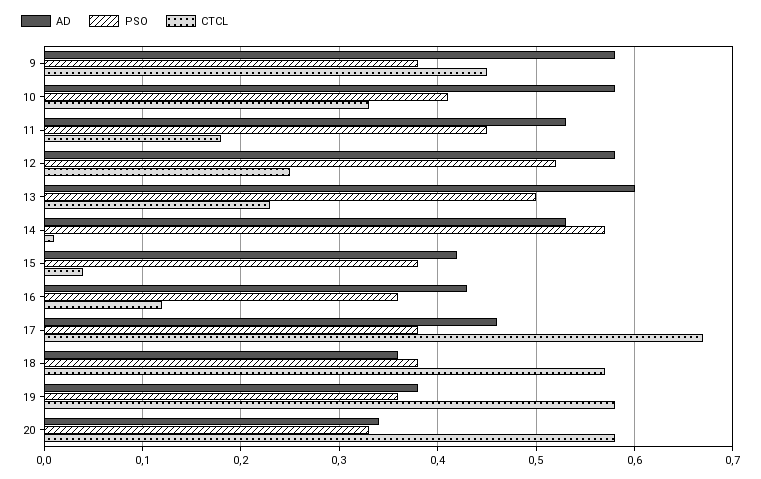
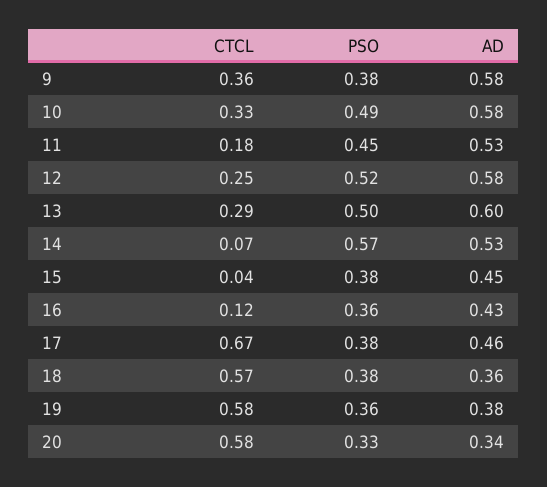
CTCL, 9: 0.45 -> 0.36
PSO, 10: 0.41 -> 0.49
CTCL, 13: 0.23 -> 0.29
CTCL, 14: 0.01 -> 0.07
AD, 15: 0.42 -> 0.45

